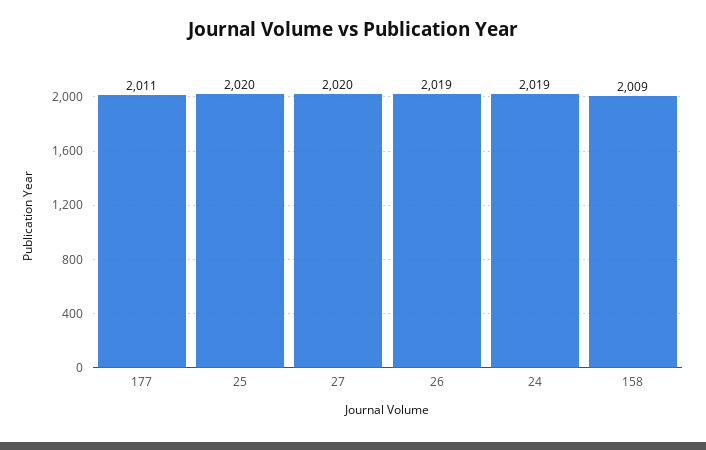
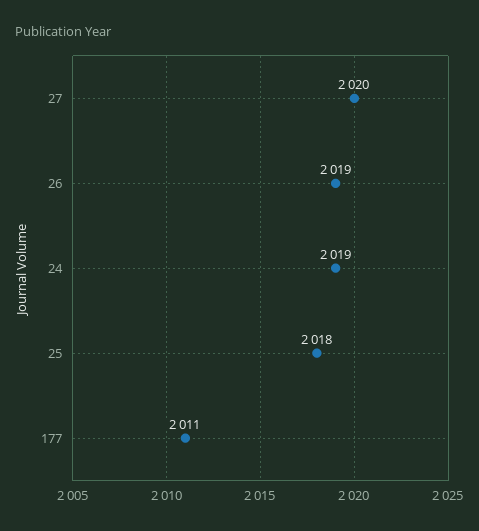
25: 2020 -> 2018
158: 2009 -> none

